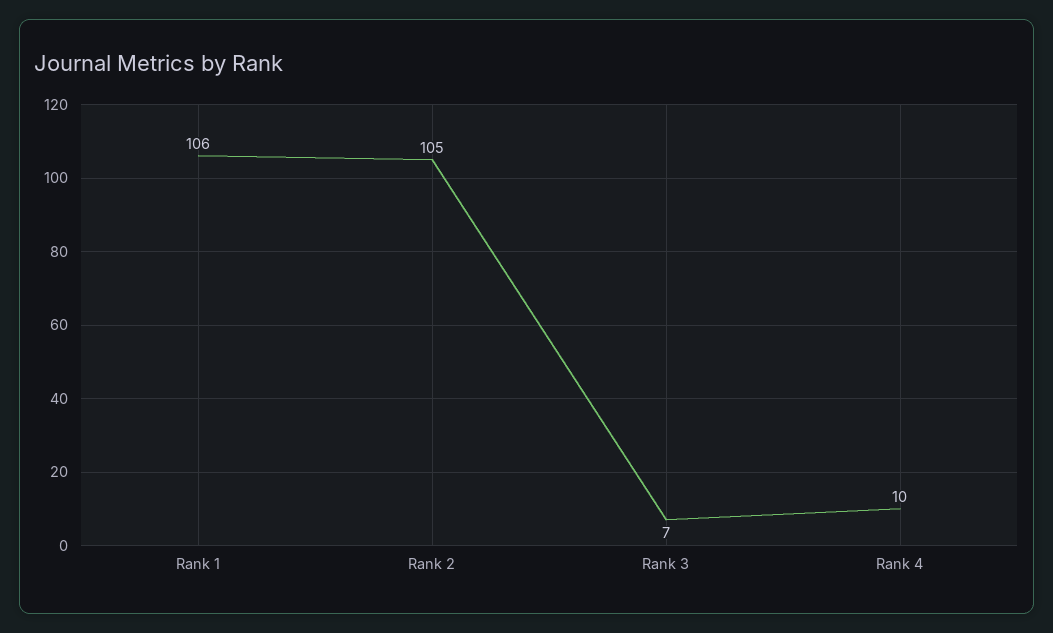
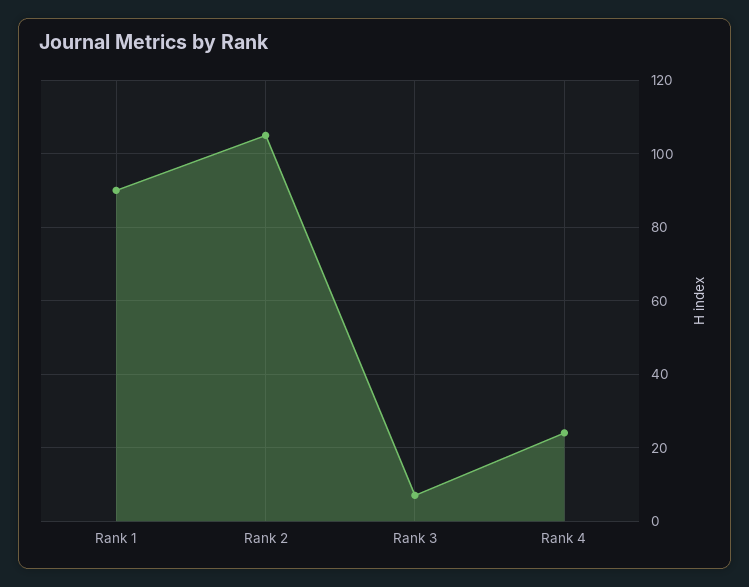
Rank 1: 106 -> 90
Rank 4: 10 -> 25

